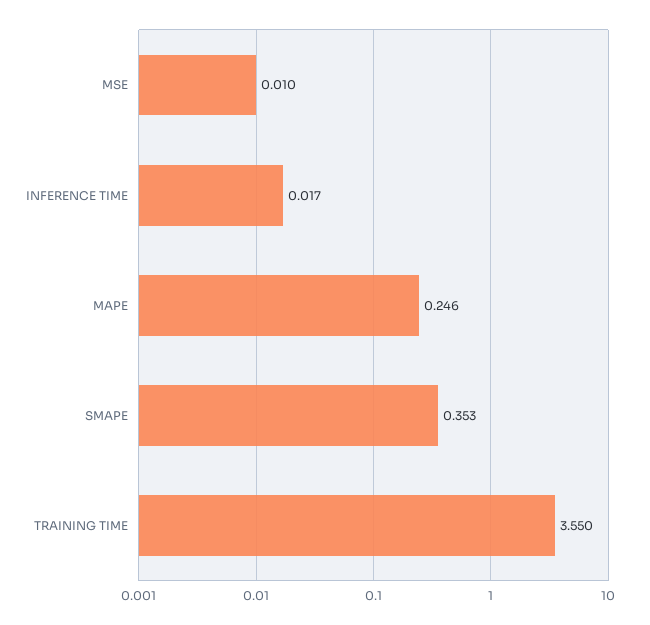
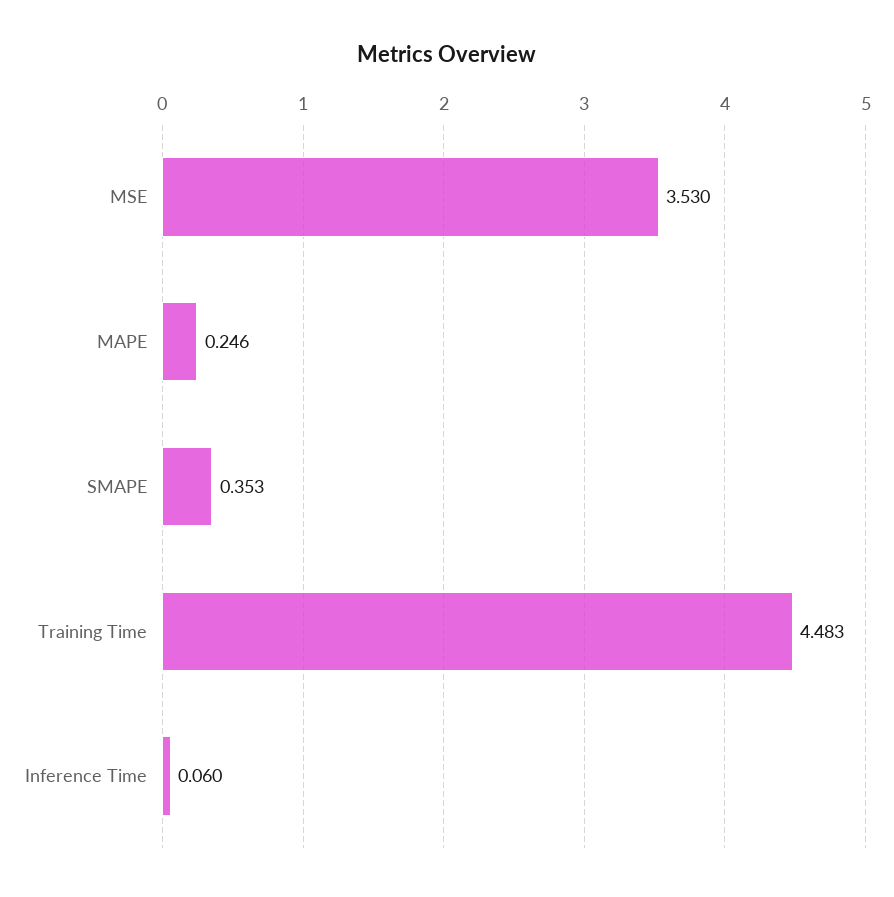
MSE: 0.01 -> 3.53
INFERENCE TIME: 0.017 -> 0.06
TRAINING TIME: 3.55 -> 4.483

